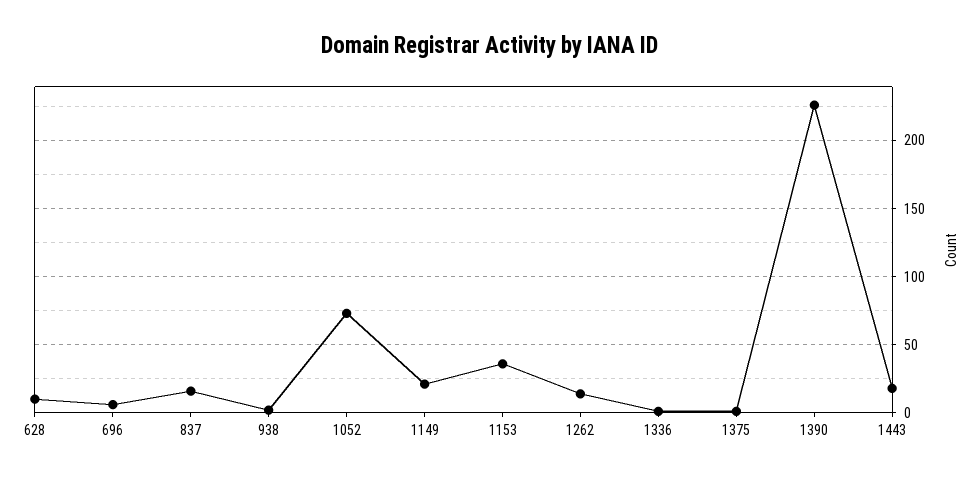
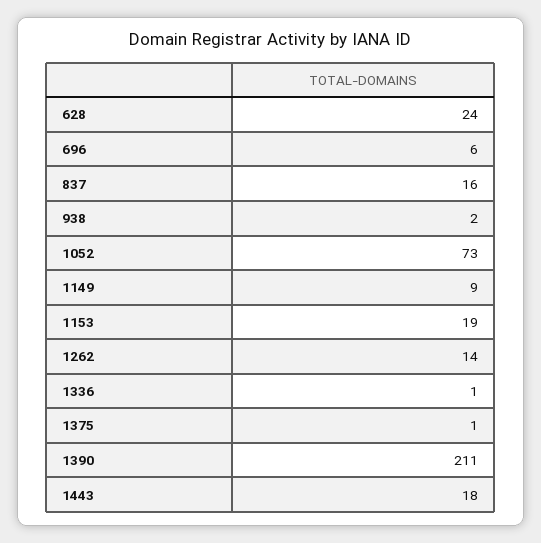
628: 10 -> 24
1149: 20 -> 9
1153: 35 -> 19
1390: 225 -> 211

